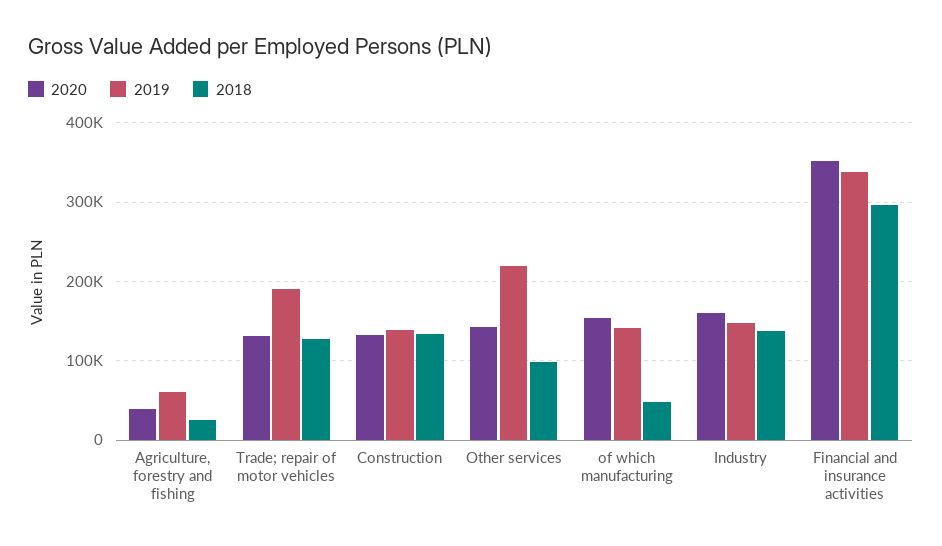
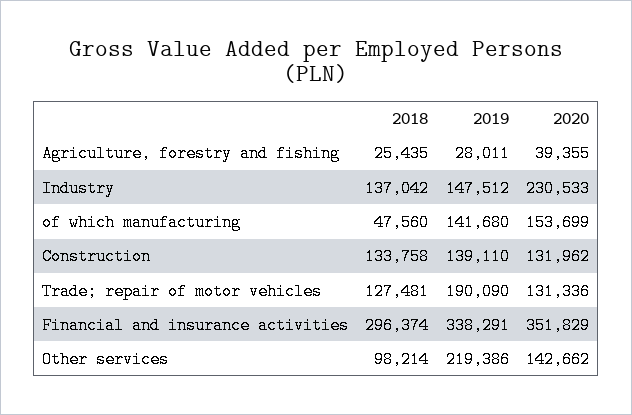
2019, Agriculture, forestry and fishing: 60000 -> 28011
2020, Industry: 160000 -> 230533

